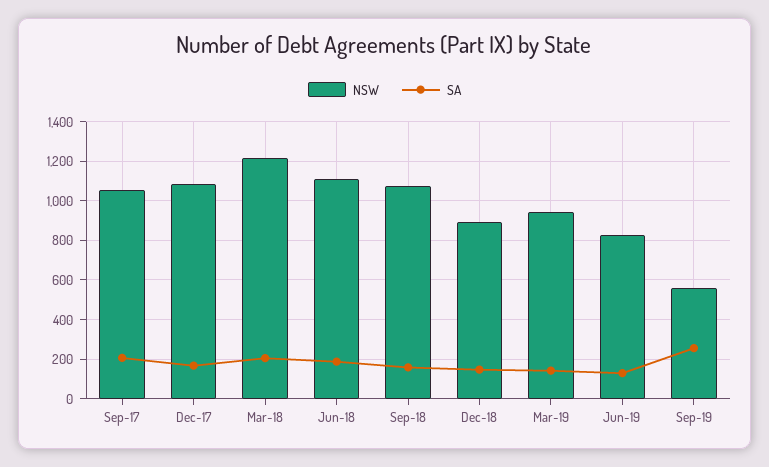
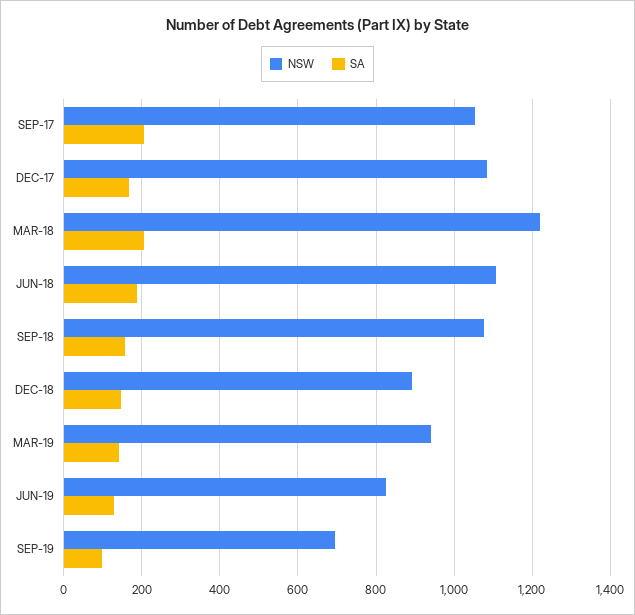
NSW, Sep-19: 550 -> 700
SA, Sep-19: 250 -> 100

